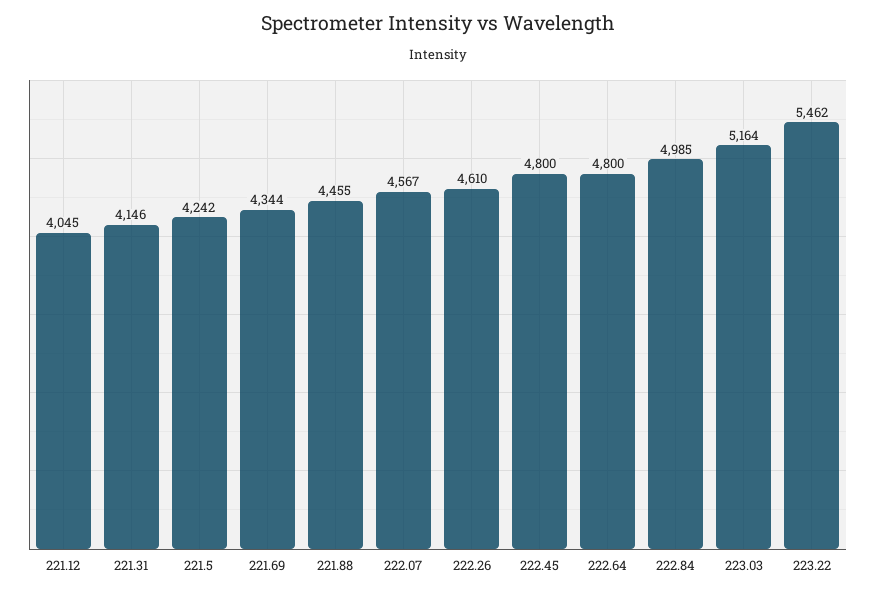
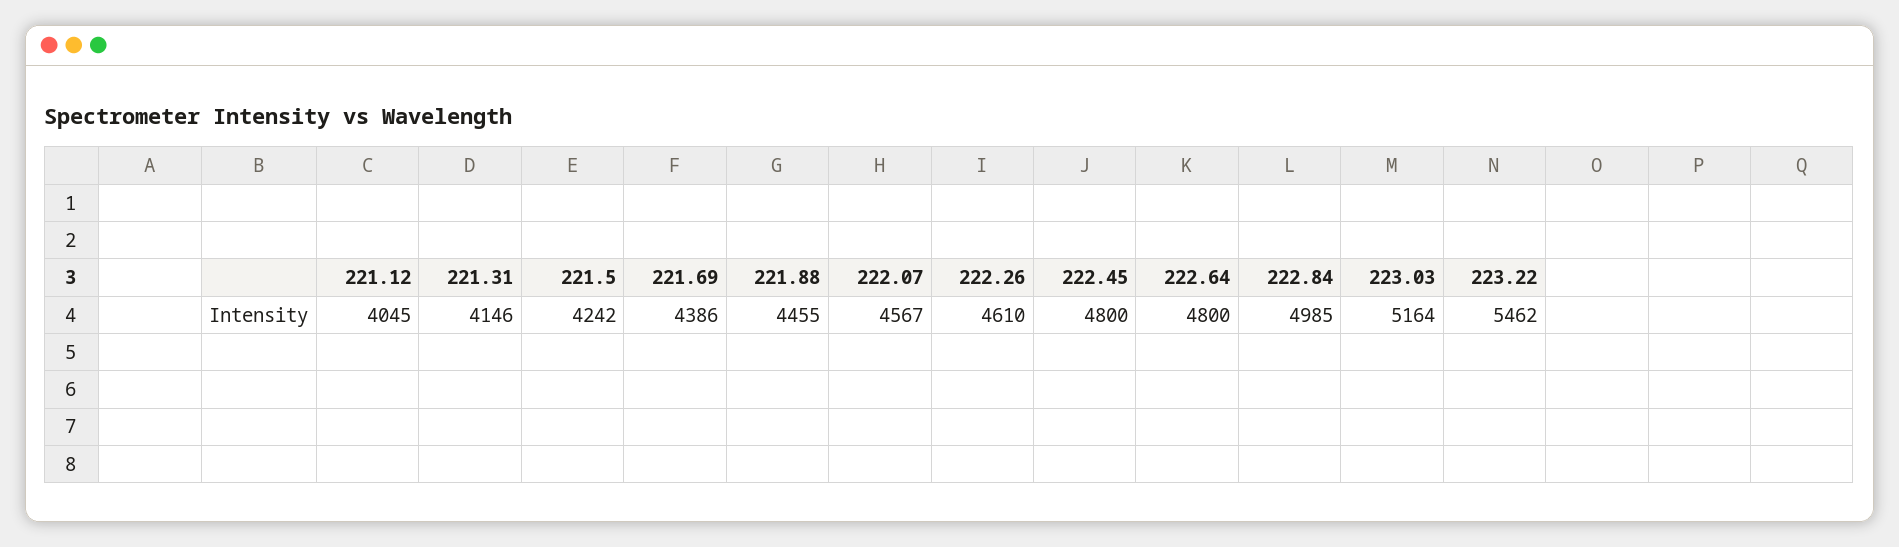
221.69: 4344 -> 4386

